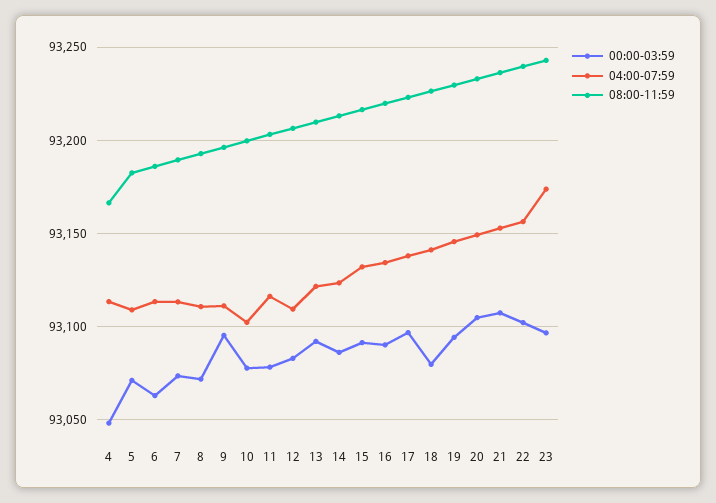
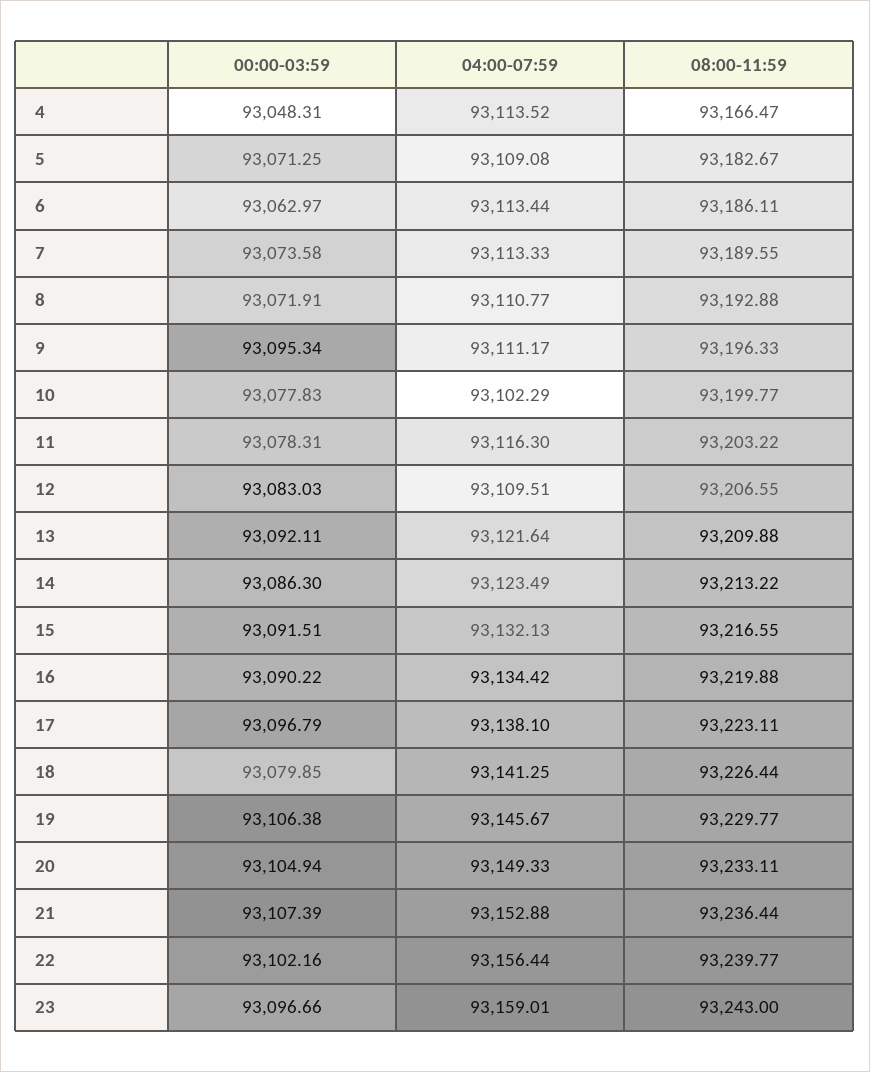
00:00-03:59, 19: 93095 -> 93106.38
04:00-07:59, 23: 93175 -> 93159.01

